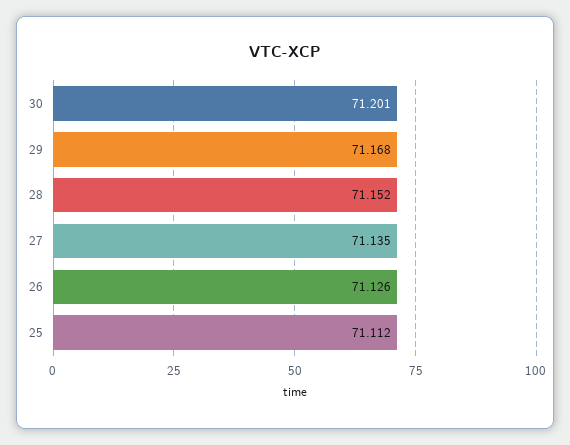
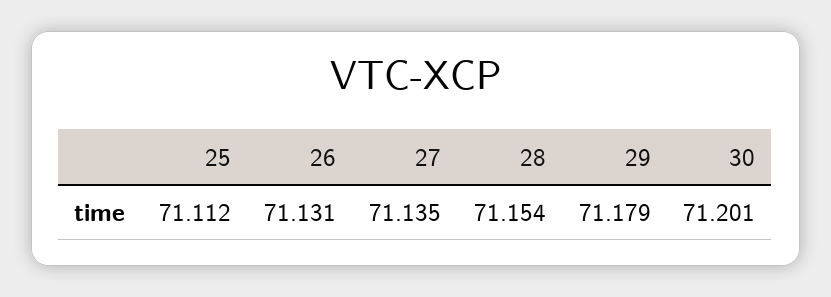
29: 71.168 -> 71.179
28: 71.152 -> 71.154
26: 71.126 -> 71.131

